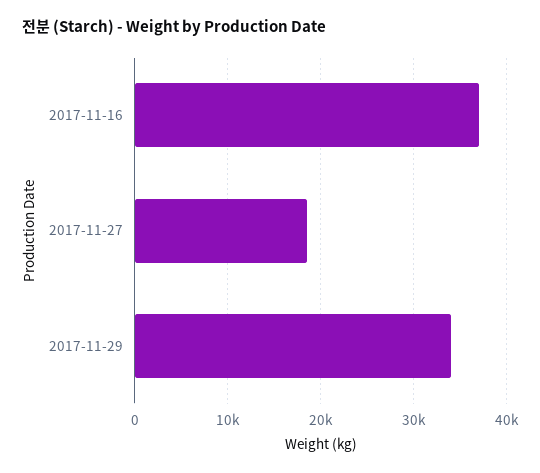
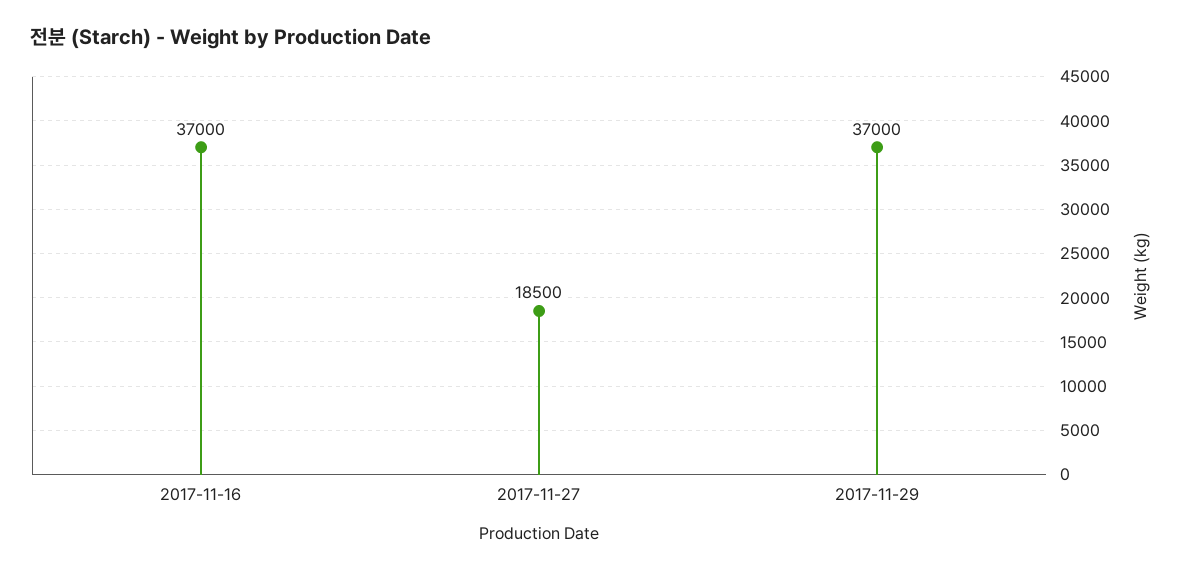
2017-11-29: 34000 -> 37000

